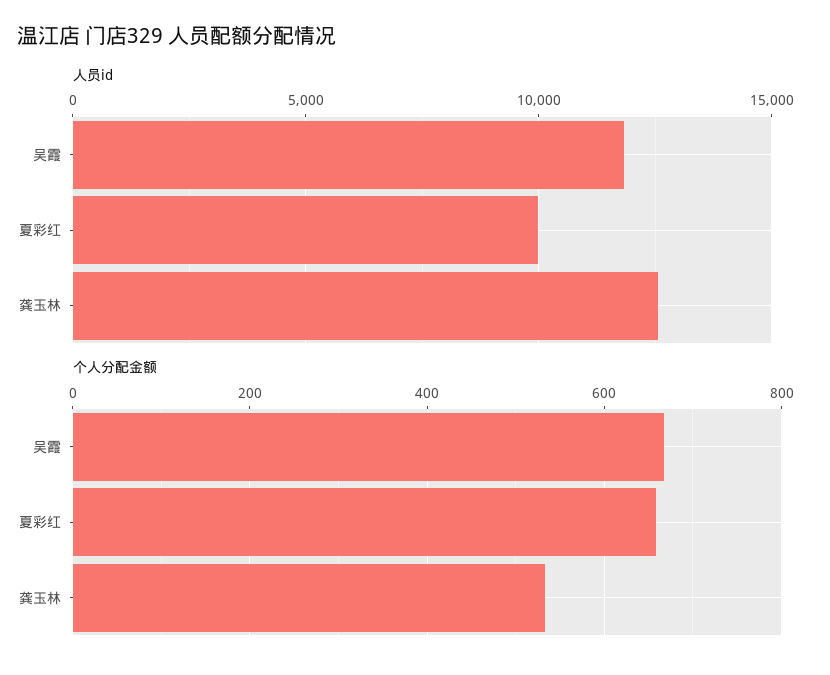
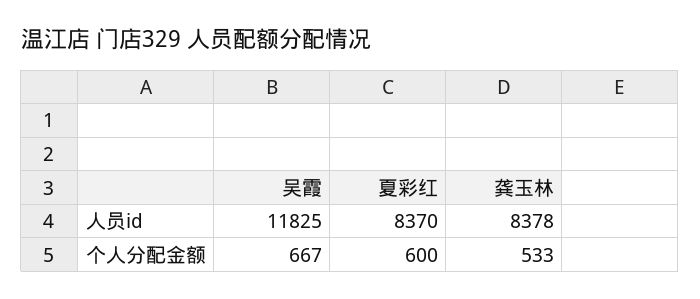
人员id, 夏彩红: 10000 -> 8370
人员id, 龚玉林: 12500 -> 8378
个人分配金额, 夏彩红: 660 -> 600

